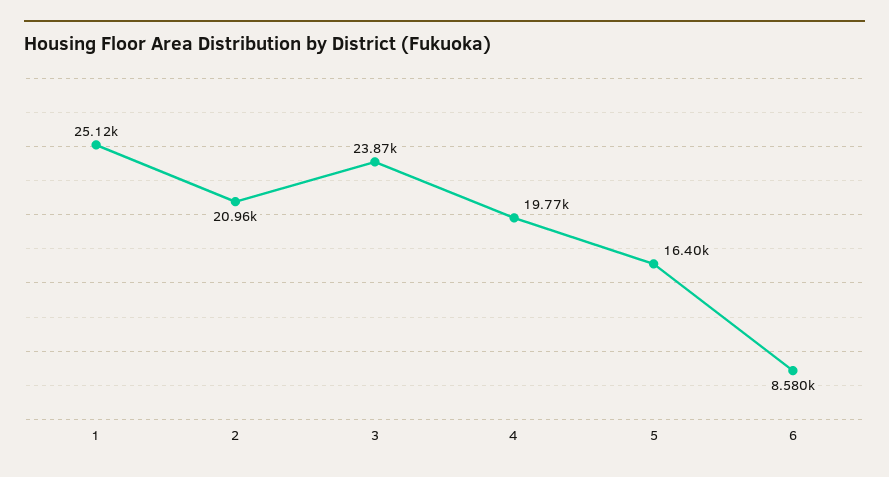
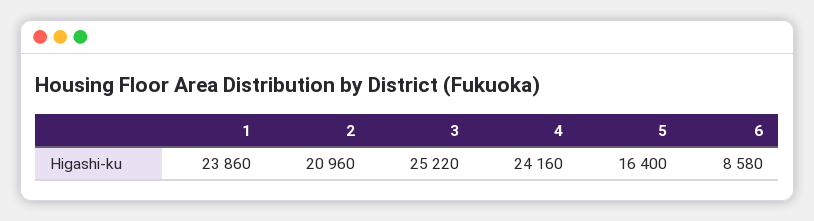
1: 25120 -> 23860
3: 23870 -> 25220
4: 19770 -> 24160

